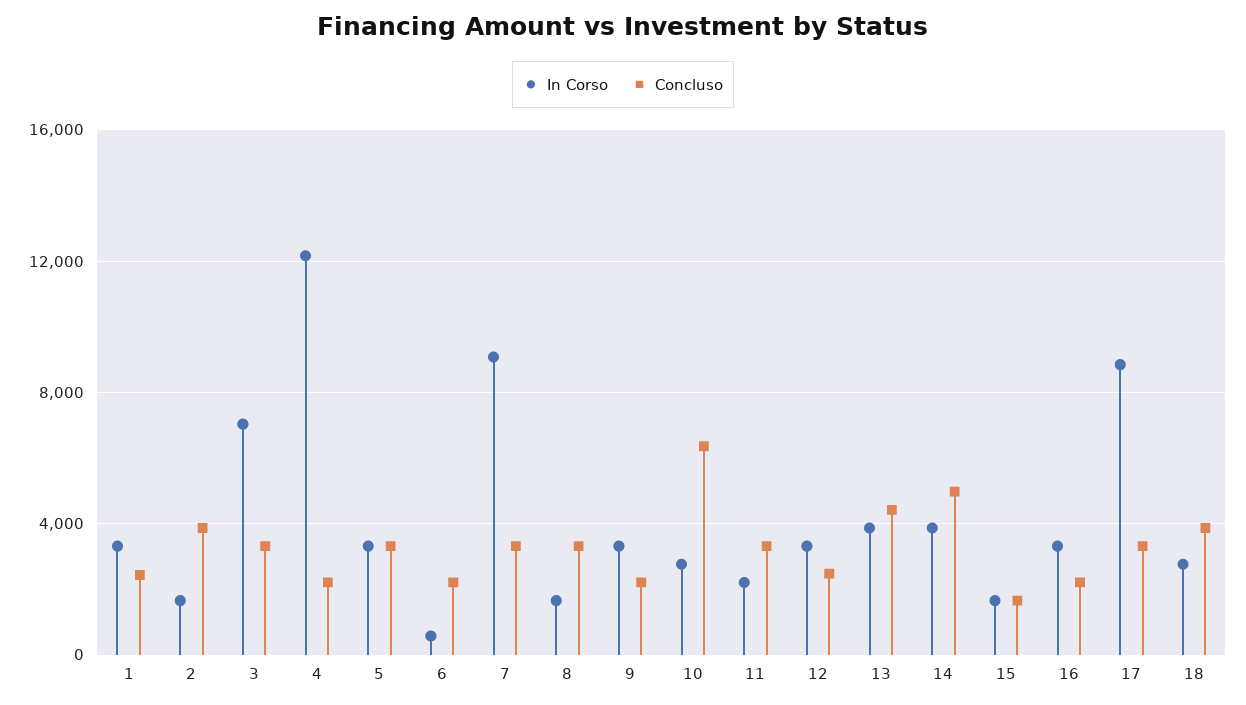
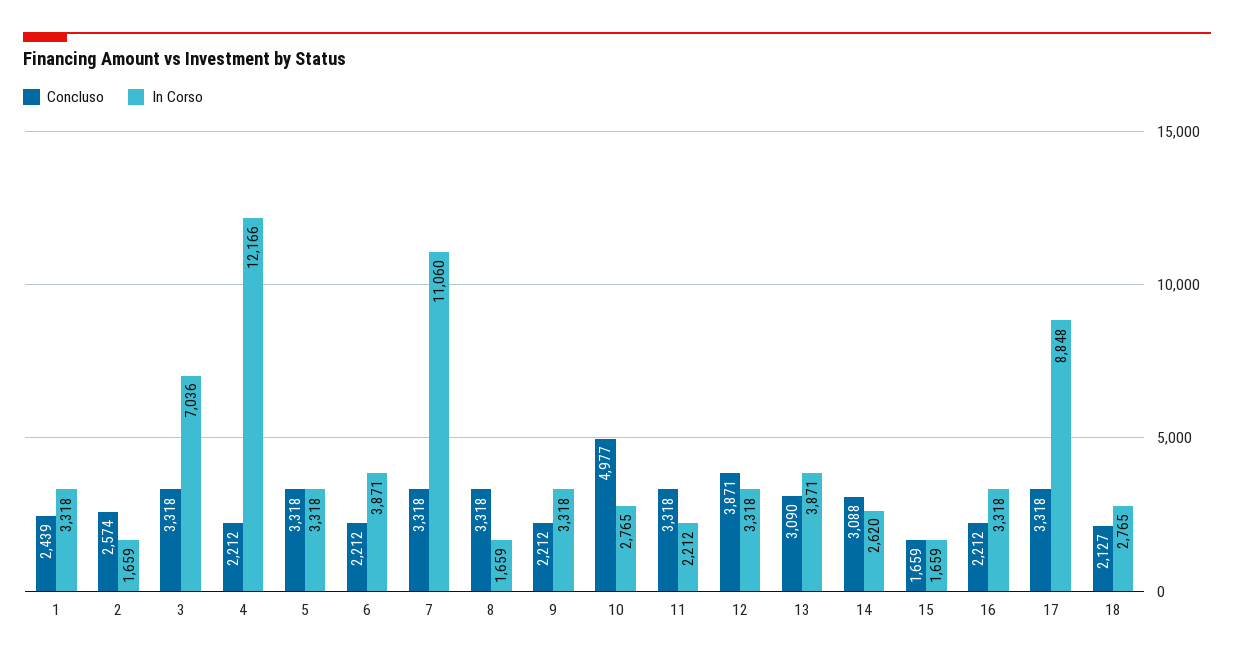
Concluso, 2: 4000 -> 2574
In Corso, 6: 500 -> 3871
In Corso, 7: 9000 -> 11060
Concluso, 10: 6500 -> 4977
Concluso, 12: 2500 -> 3871
Concluso, 13: 4500 -> 3090
In Corso, 14: 4000 -> 2620
Concluso, 14: 5000 -> 3088
Concluso, 18: 4000 -> 2127

